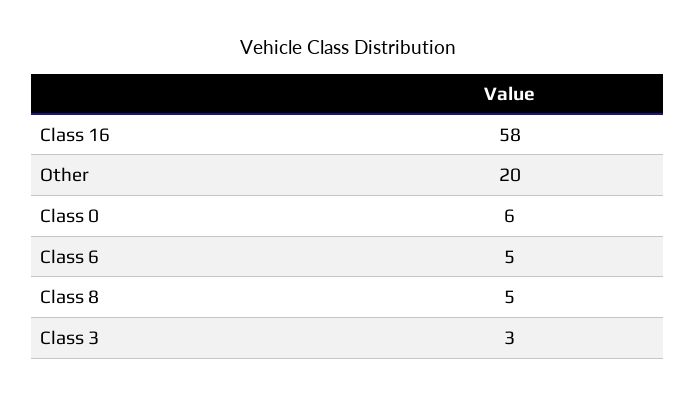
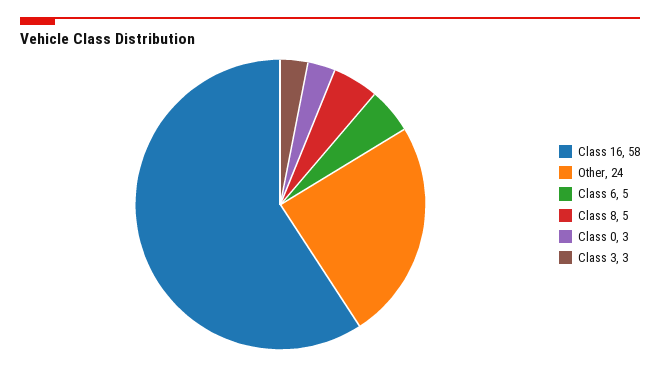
Other: 20 -> 24
Class 0: 6 -> 3

